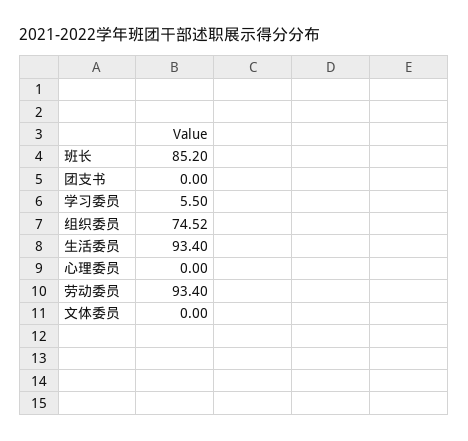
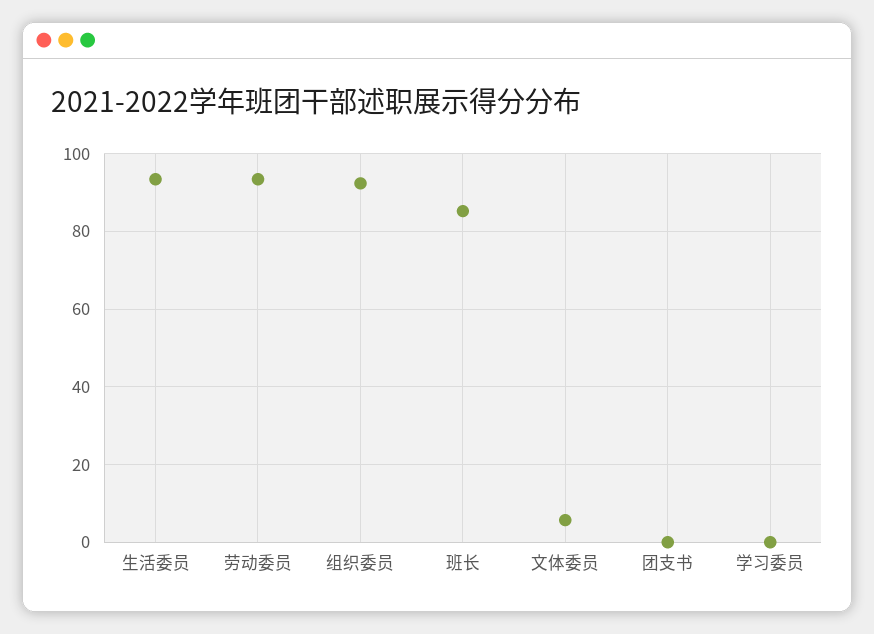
学习委员: 5.5 -> 0
组织委员: 74.52 -> 92
心理委员: 0 -> none
文体委员: 0 -> 6

